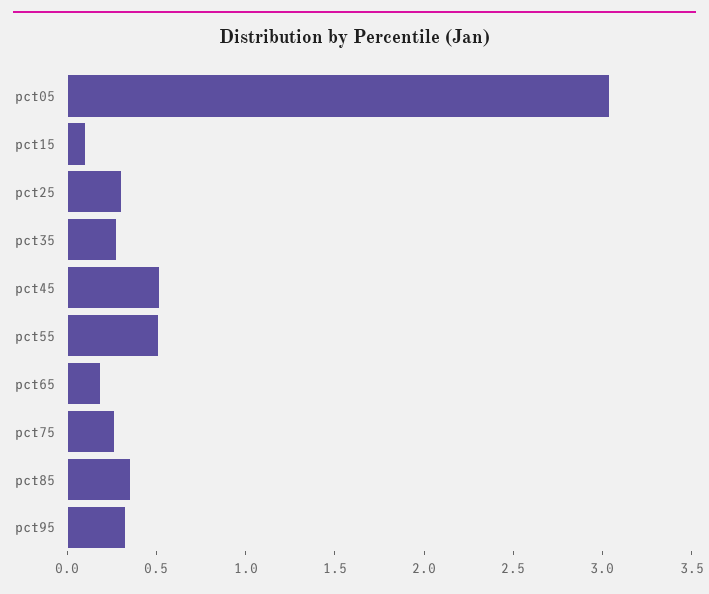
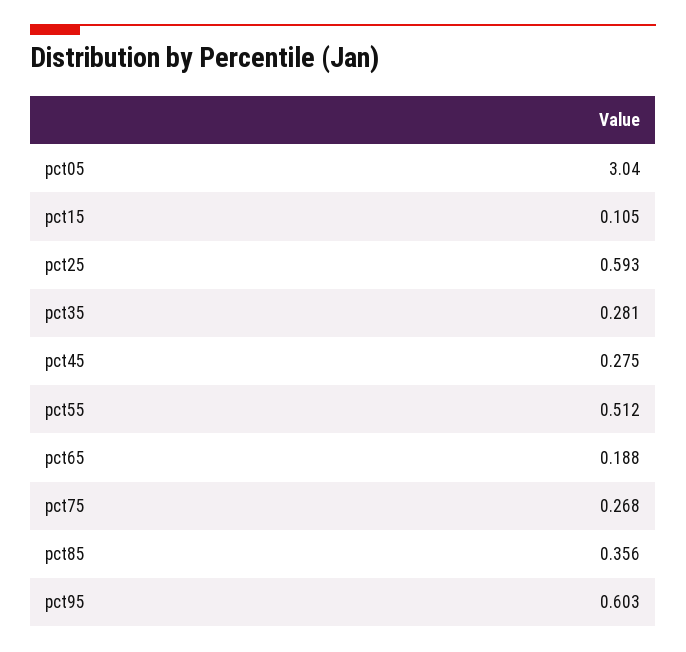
pct25: 0.3 -> 0.593
pct45: 0.5 -> 0.275
pct95: 0.3 -> 0.603

